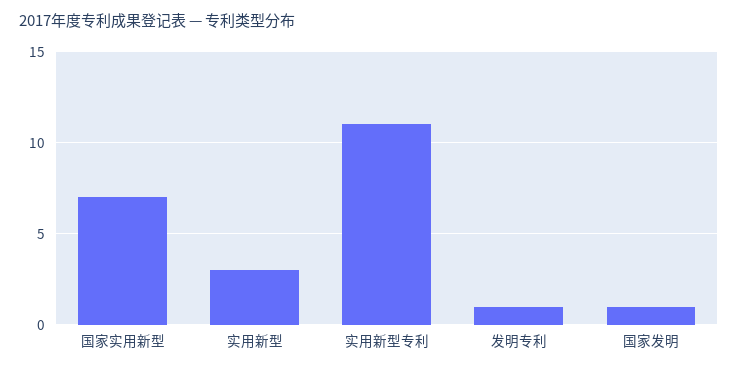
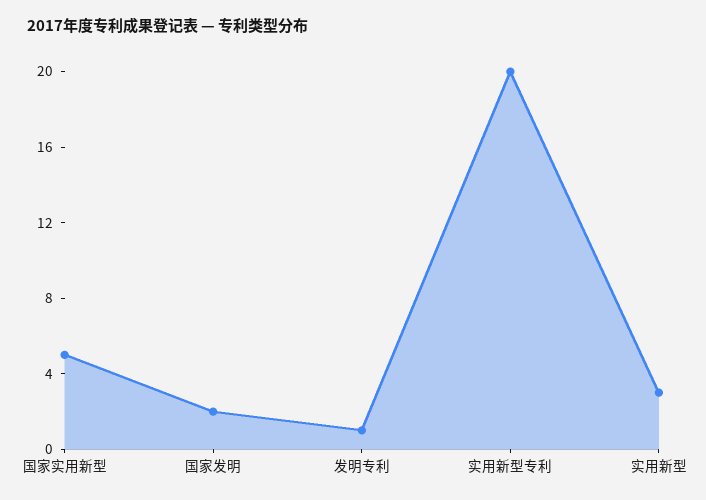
国家实用新型: 7 -> 5
实用新型专利: 11 -> 20
国家发明: 1 -> 2

